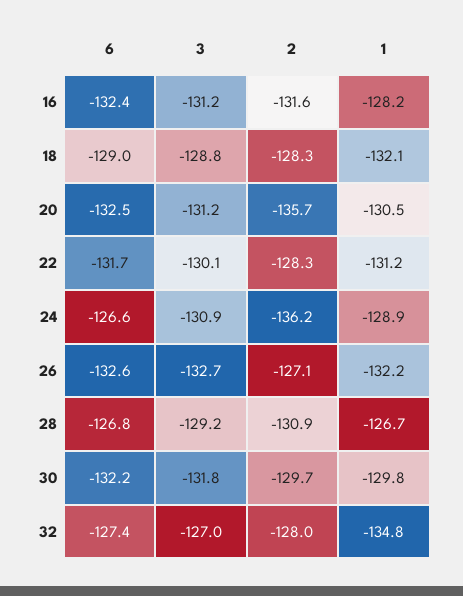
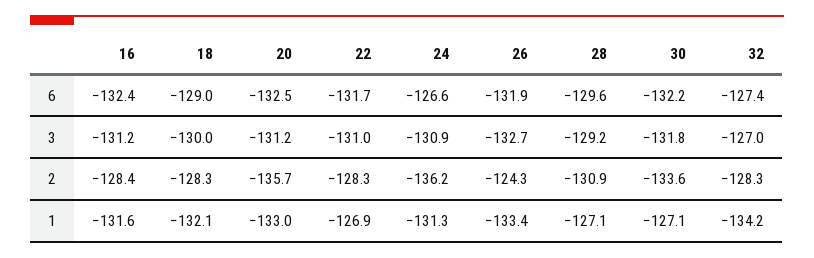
2, 16: -131.6 -> -128.4
1, 16: -128.2 -> -131.6
3, 18: -128.8 -> -130
1, 20: -130.5 -> -133
3, 22: -130.1 -> -131
1, 22: -131.2 -> -126.9
1, 24: -128.9 -> -131.3
6, 26: -132.6 -> -131.9
2, 26: -127.1 -> -124.3
1, 26: -132.2 -> -133.4
6, 28: -126.8 -> -129.6
1, 28: -126.7 -> -127.1
2, 30: -129.7 -> -133.6
1, 30: -129.8 -> -127.1
2, 32: -128 -> -128.3
1, 32: -134.8 -> -134.2

